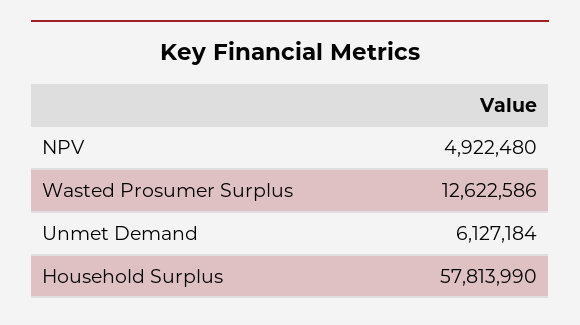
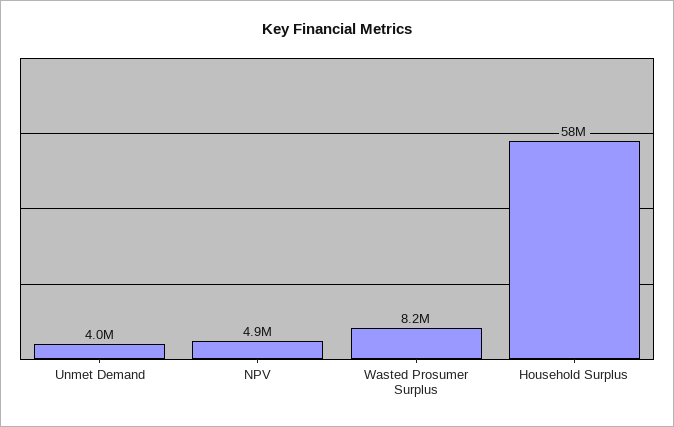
Wasted Prosumer Surplus: 12622586 -> 8200000
Unmet Demand: 6127184 -> 4000000

